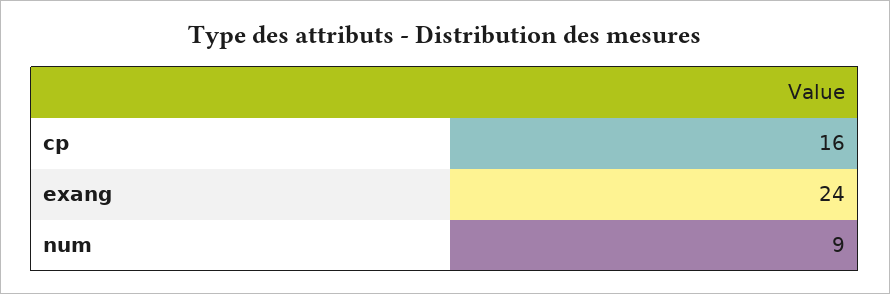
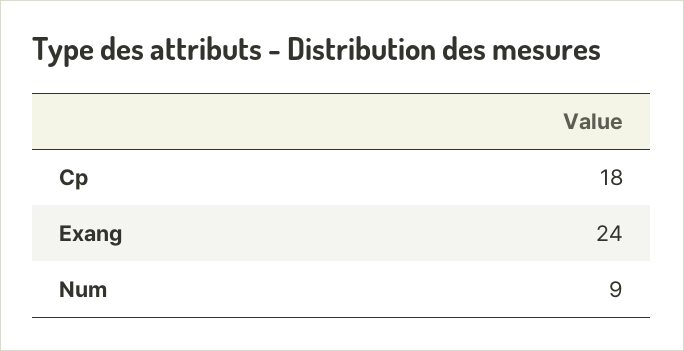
cp: 16 -> 18

